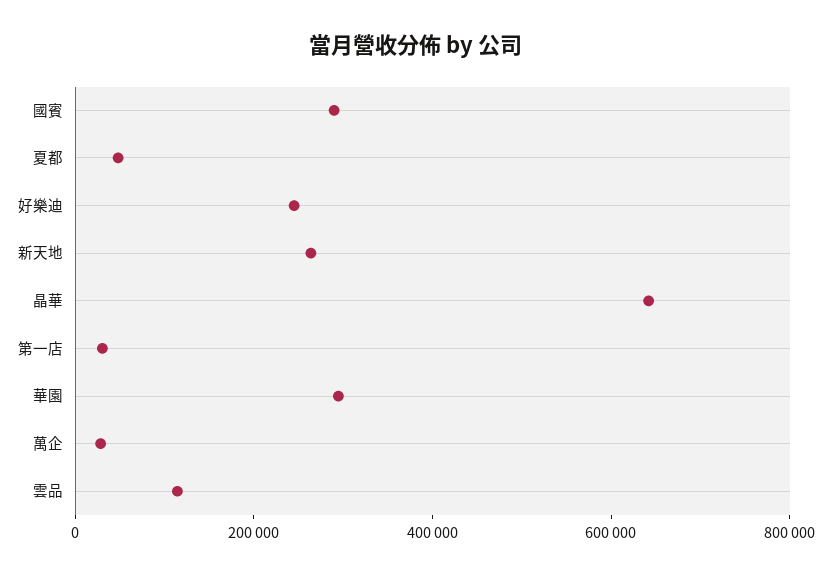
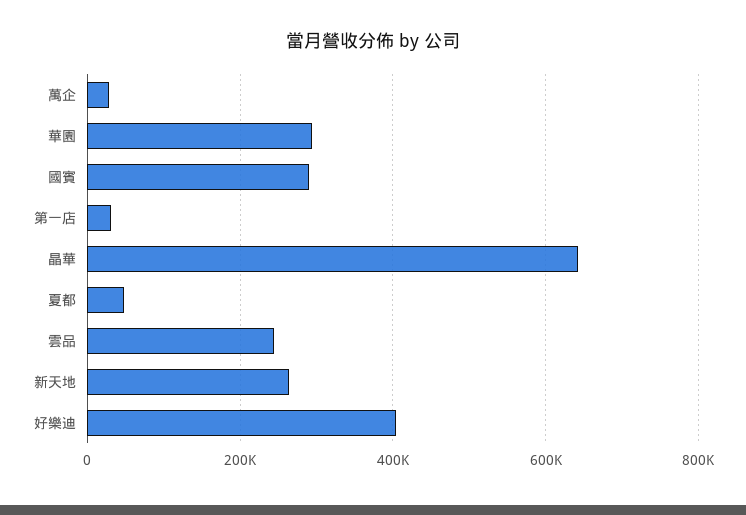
好樂迪: 250000 -> 400000
雲品: 100000 -> 240000

